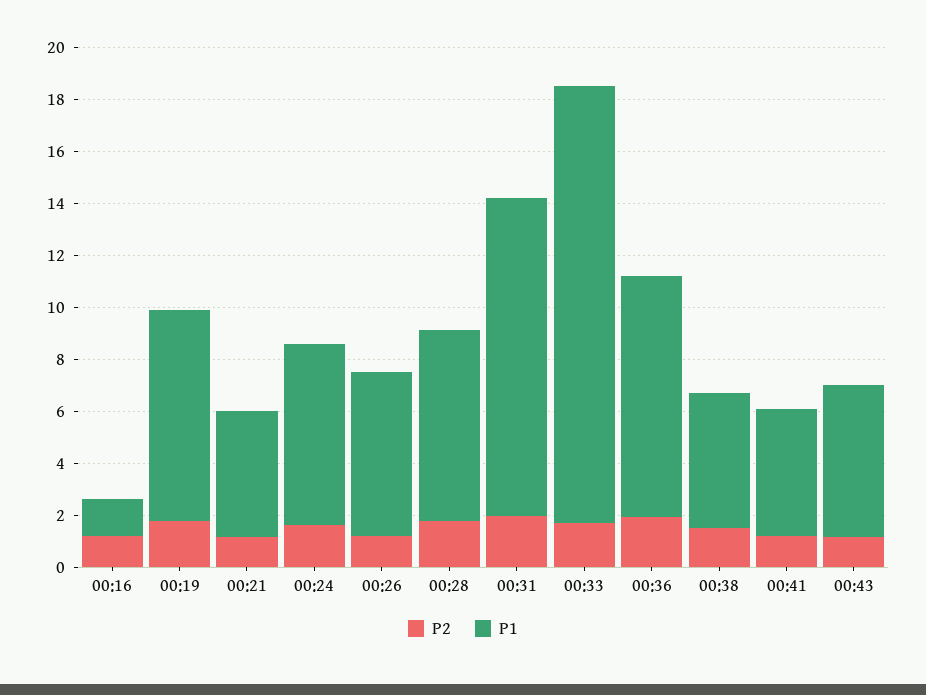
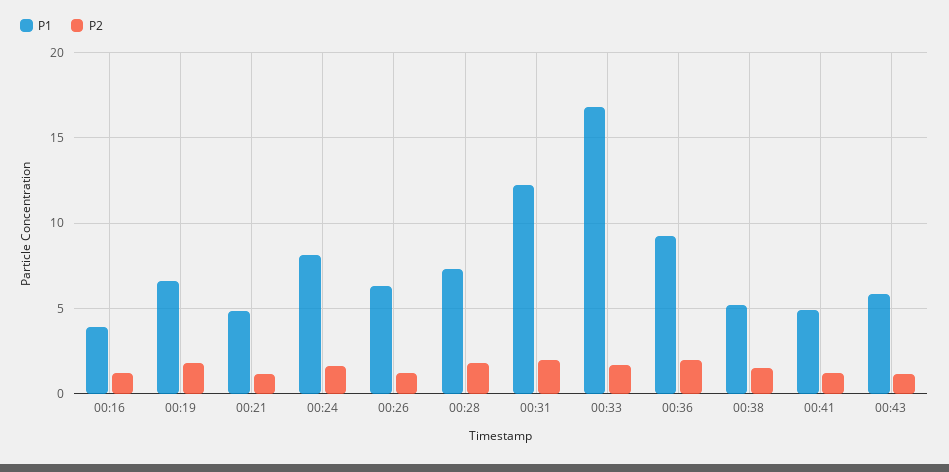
P1, 00:16: 1.5 -> 4
P1, 00:19: 8 -> 6.5
P1, 00:24: 7 -> 8

